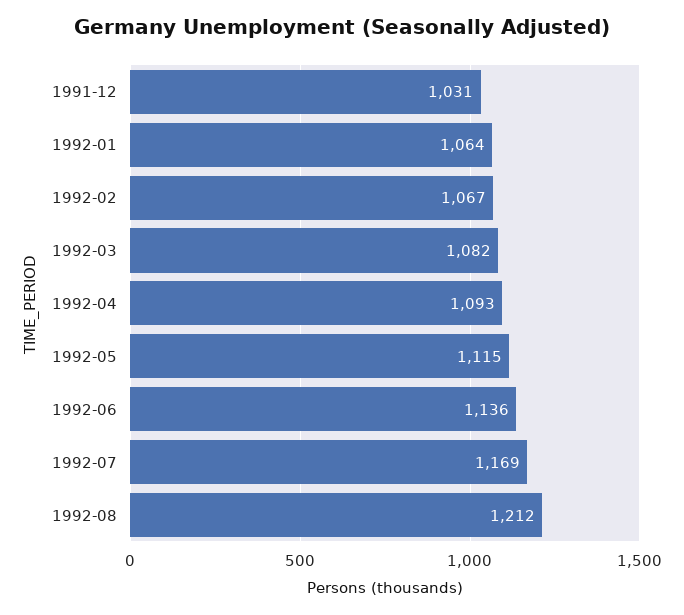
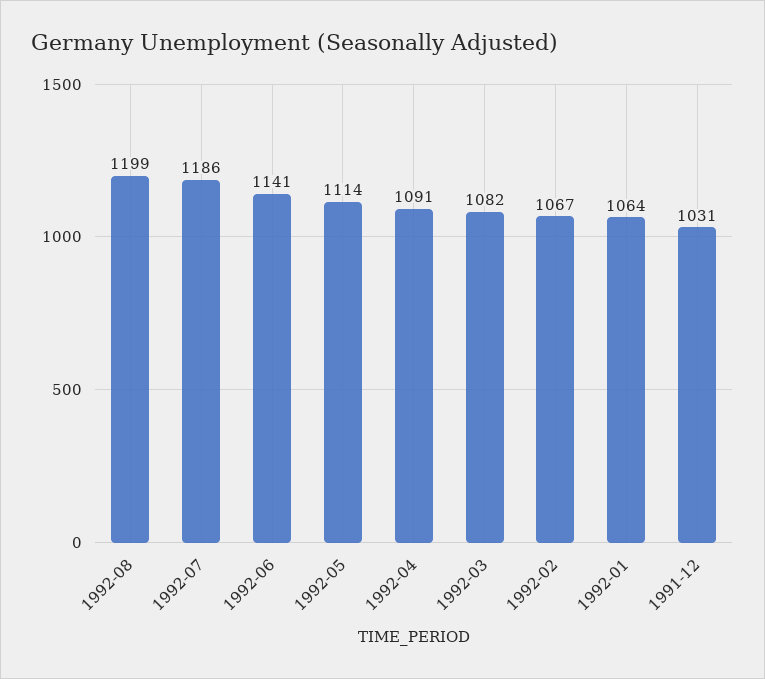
1992-04: 1093 -> 1091
1992-05: 1115 -> 1114
1992-06: 1136 -> 1141
1992-07: 1169 -> 1186
1992-08: 1212 -> 1199

